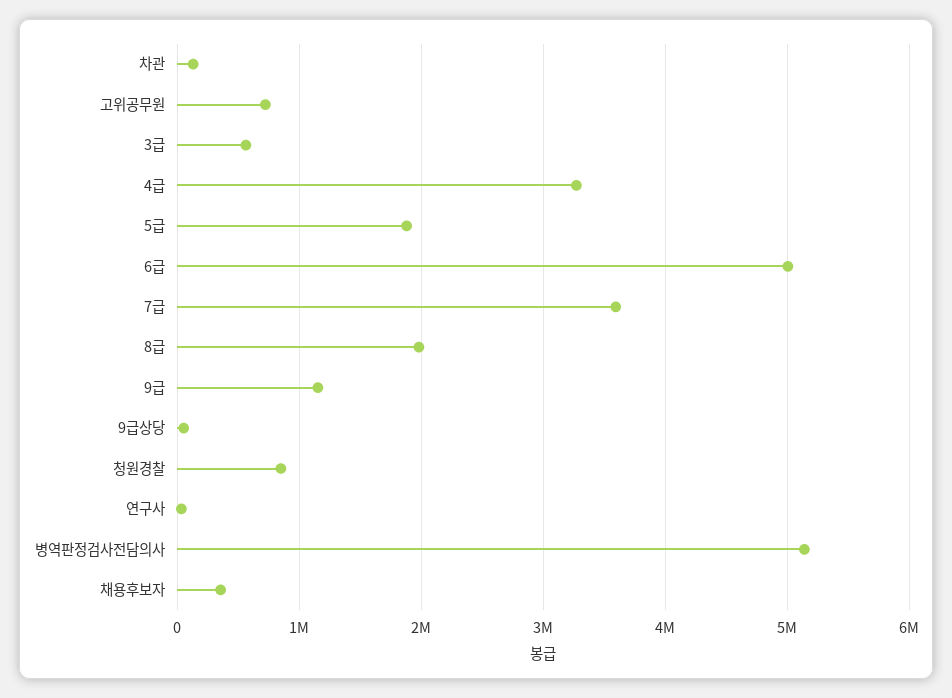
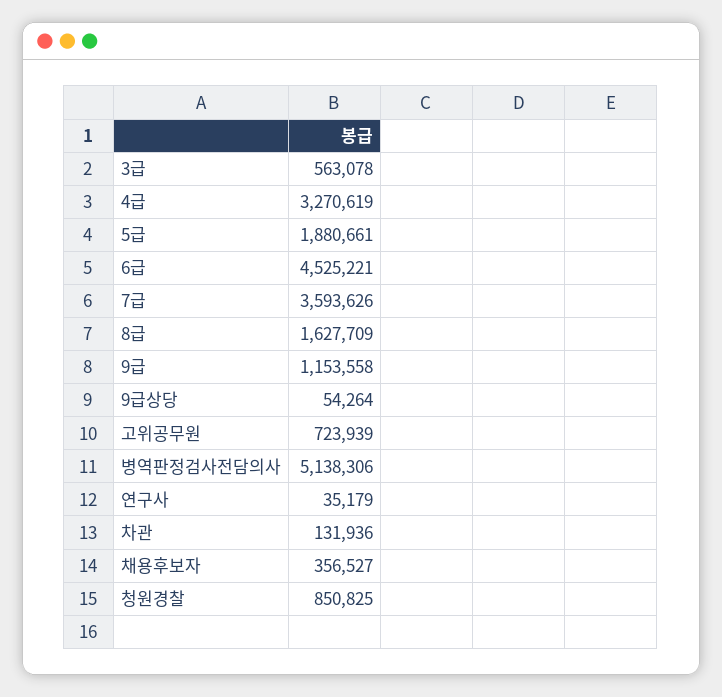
6급: 5000000 -> 4525221
8급: 2000000 -> 1627709

